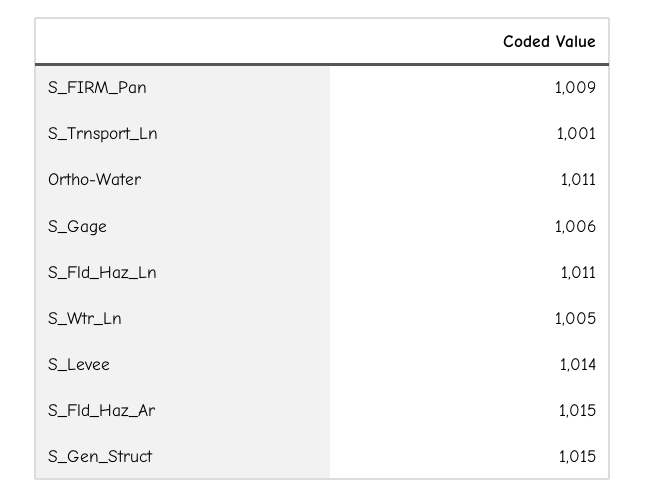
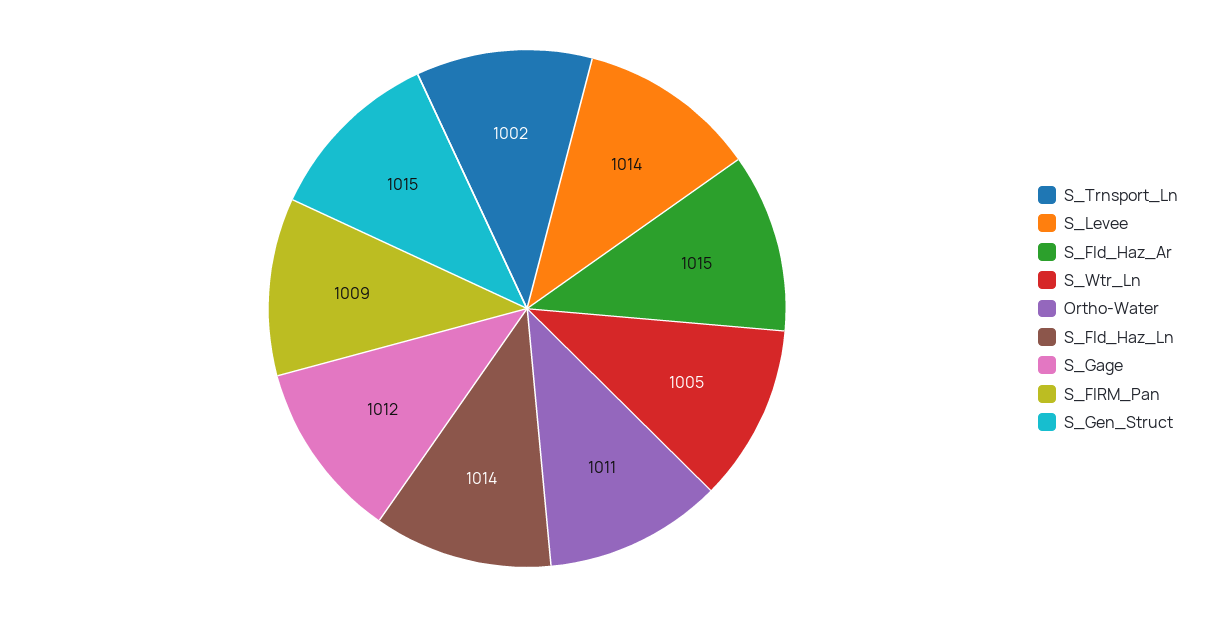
S_Trnsport_Ln: 1001 -> 1002
S_Gage: 1006 -> 1012
S_Fld_Haz_Ln: 1011 -> 1014

